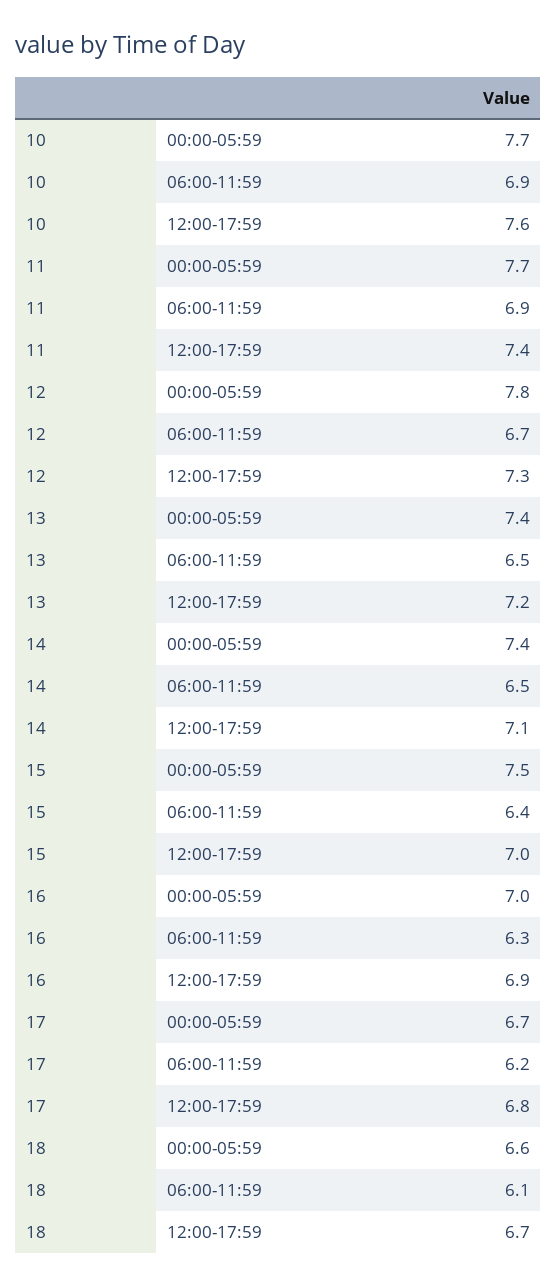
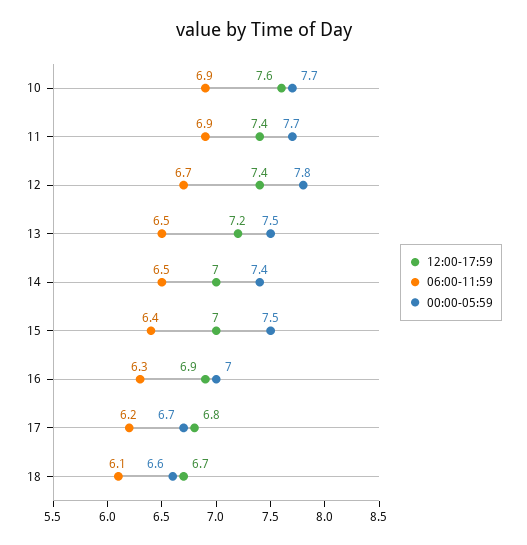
12:00-17:59, 12: 7.3 -> 7.4
00:00-05:59, 13: 7.4 -> 7.5
12:00-17:59, 14: 7.1 -> 7

